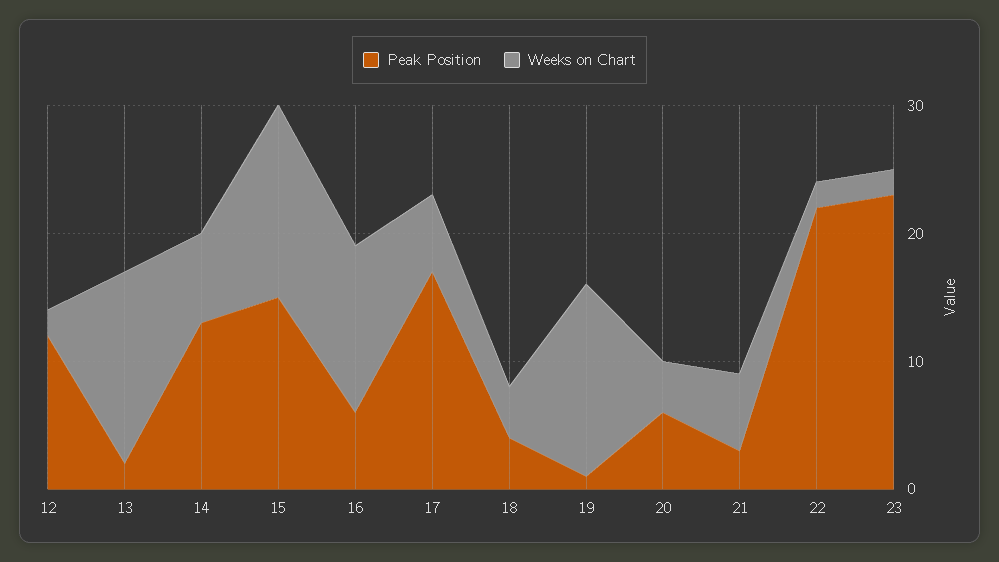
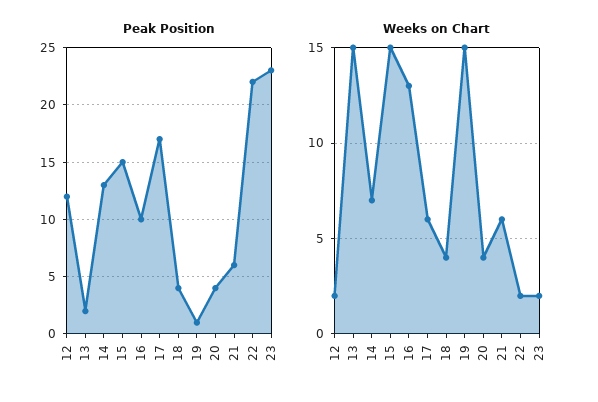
Peak Position, 16: 6 -> 10
Peak Position, 20: 6 -> 4
Peak Position, 21: 3 -> 6

